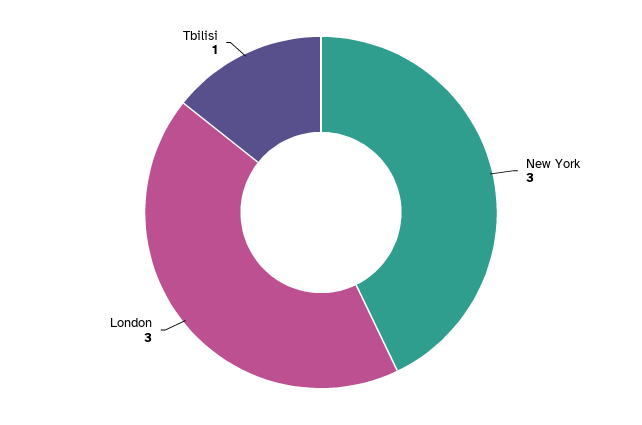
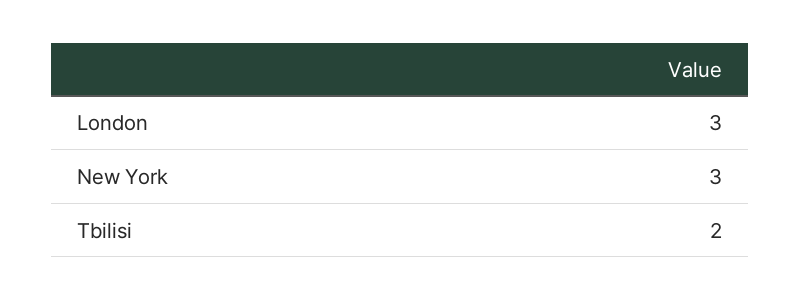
Tbilisi: 1 -> 2

